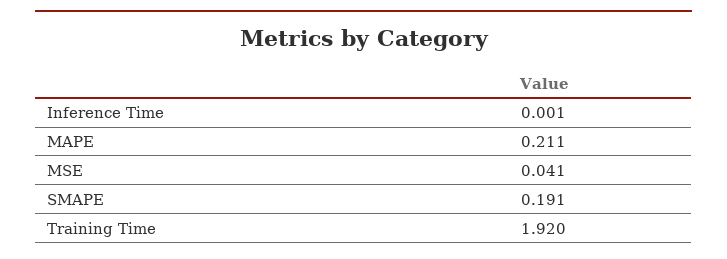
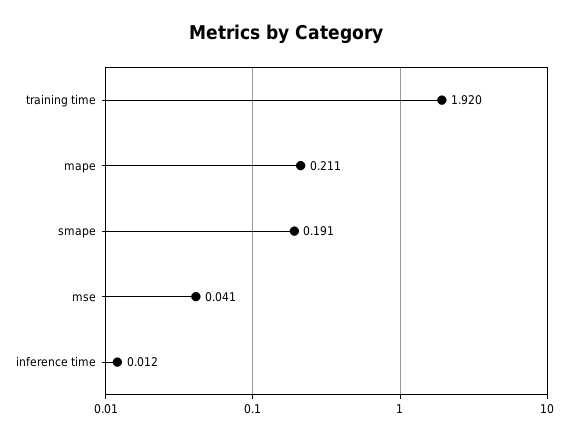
Inference Time: 0.001 -> 0.012

